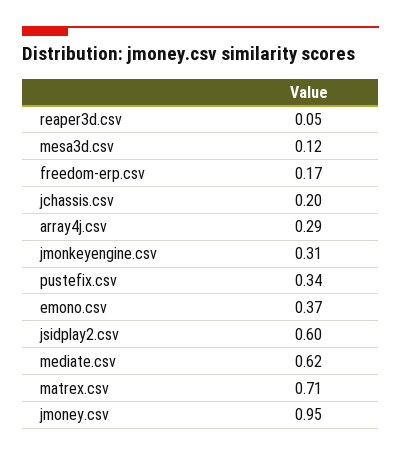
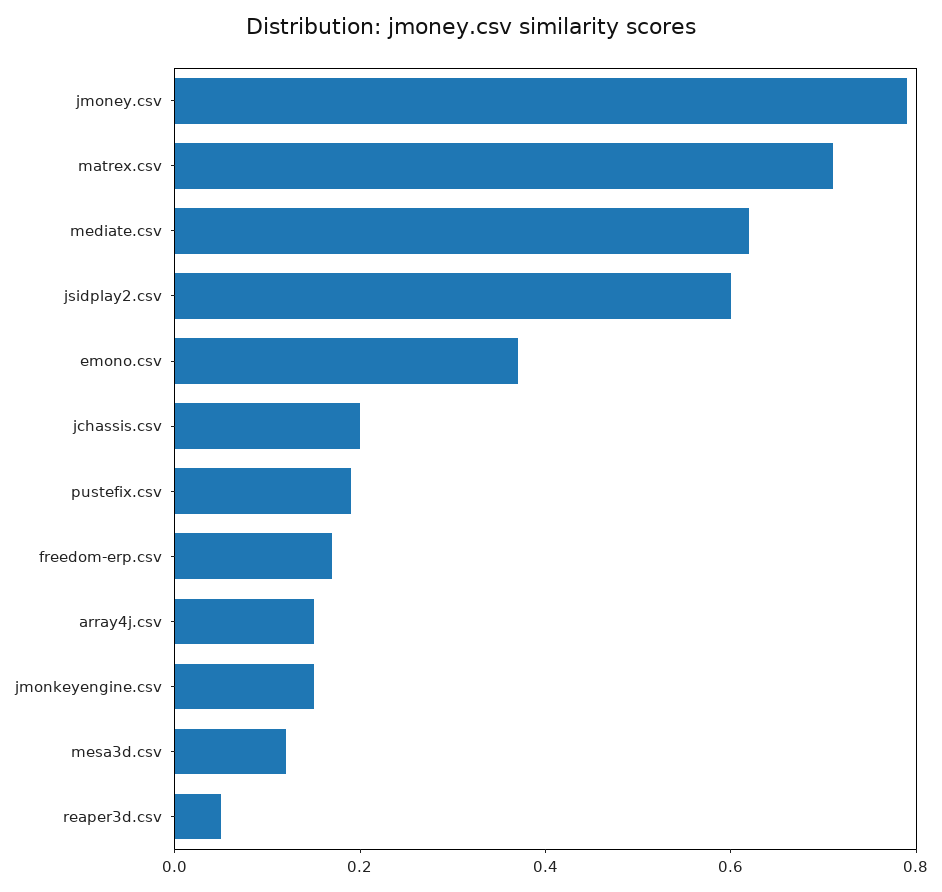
array4j.csv: 0.29 -> 0.15
jmonkeyengine.csv: 0.31 -> 0.15
pustefix.csv: 0.34 -> 0.2
jmoney.csv: 0.95 -> 0.8

